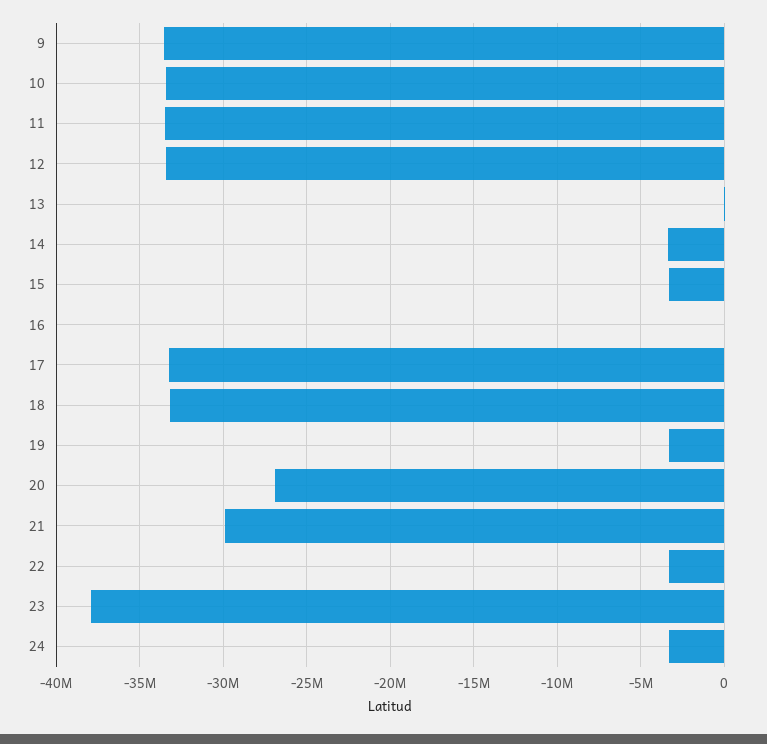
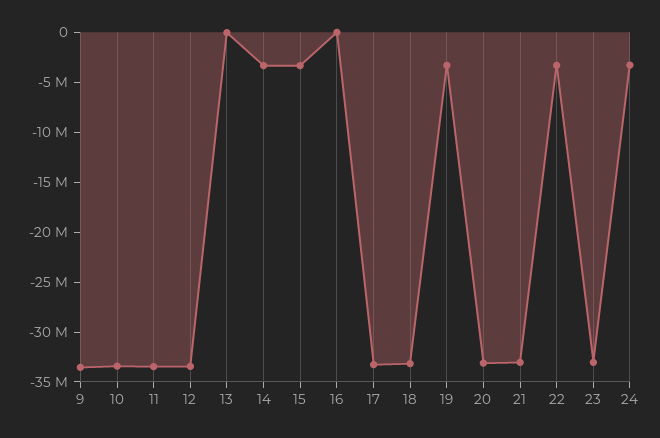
20: -27000000 -> -33000000
21: -30000000 -> -33000000
23: -38000000 -> -33000000

